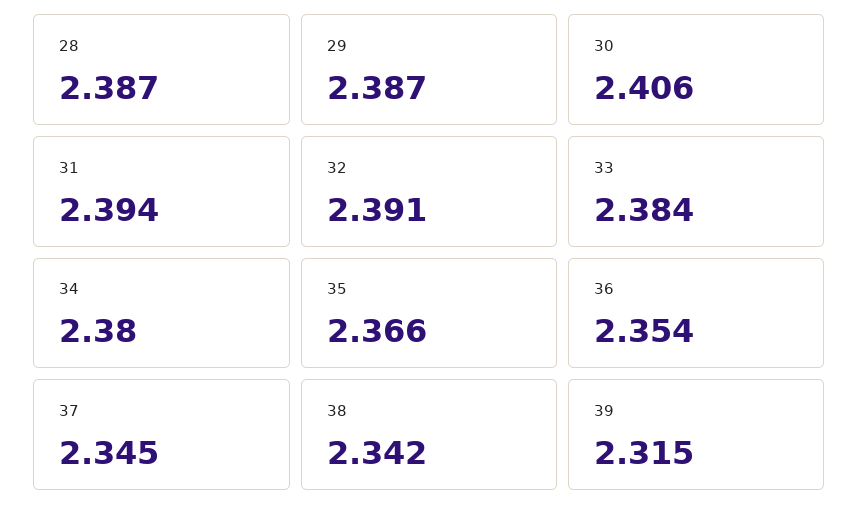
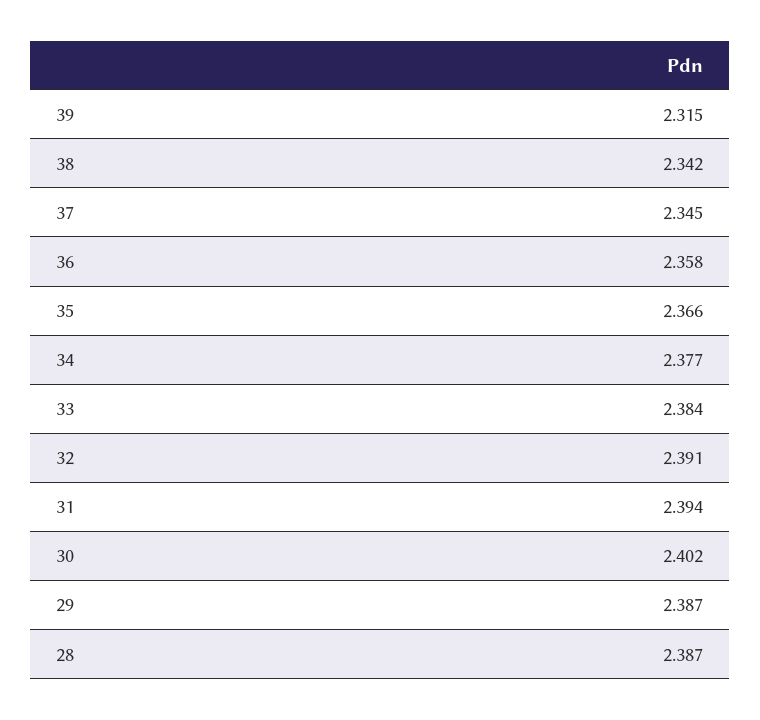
30: 2.406 -> 2.402
34: 2.38 -> 2.377
36: 2.354 -> 2.358

